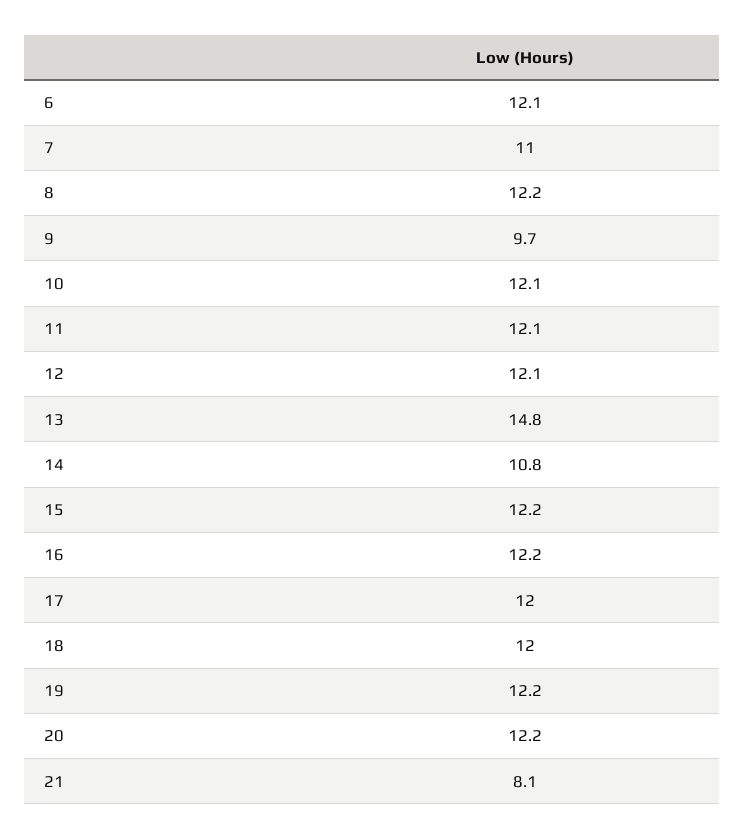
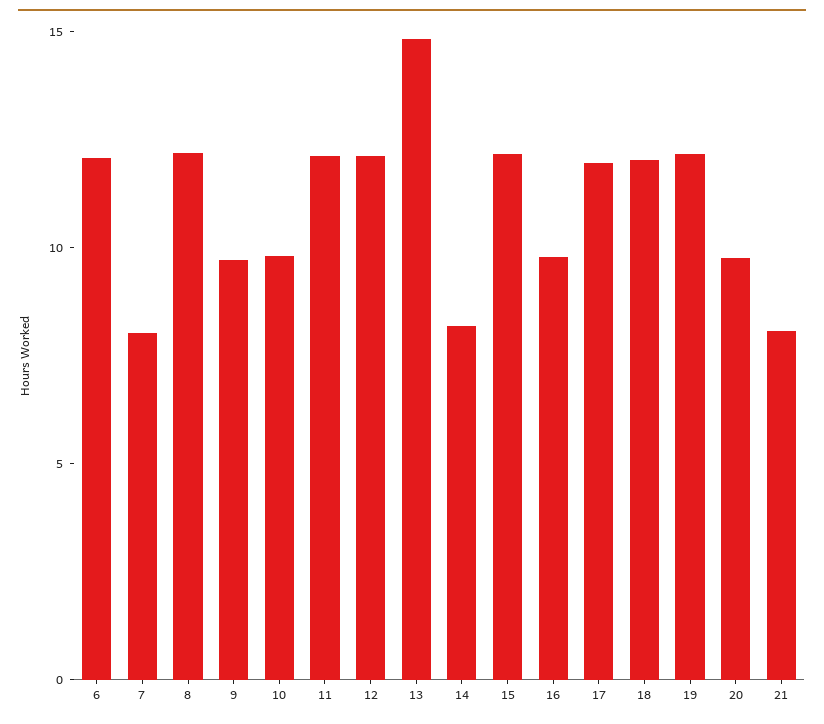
7: 11 -> 8
10: 12.1 -> 10
14: 10.8 -> 8
16: 12.2 -> 10
20: 12.2 -> 10

